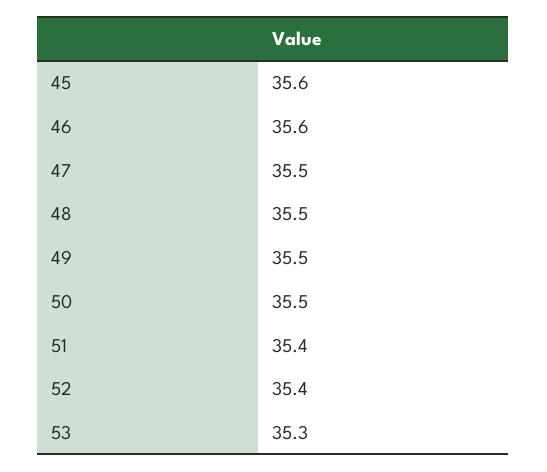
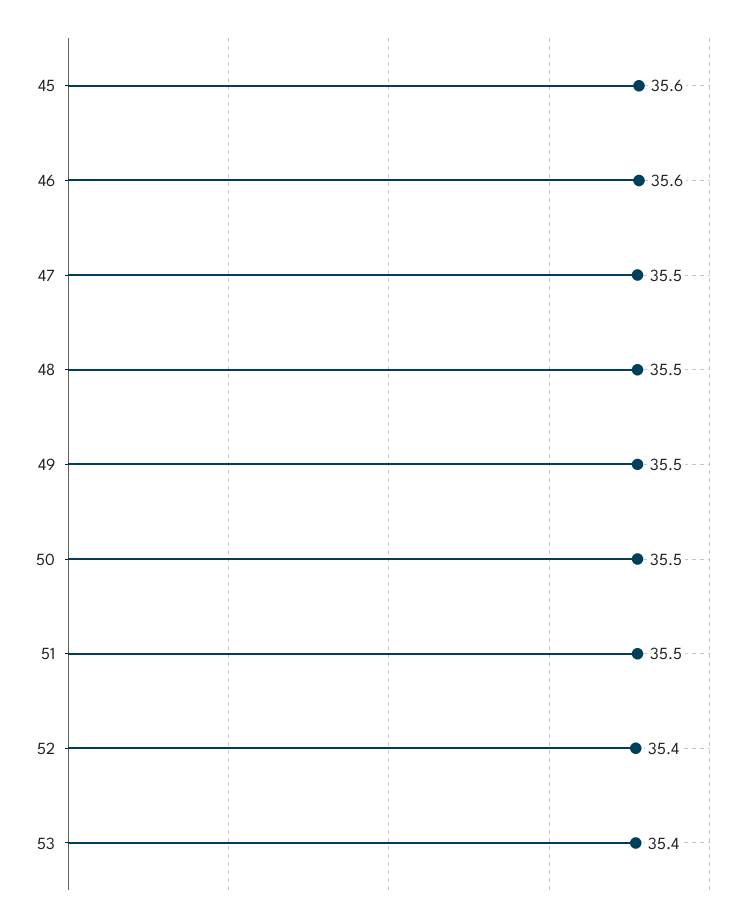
51: 35.4 -> 35.5
53: 35.3 -> 35.4

